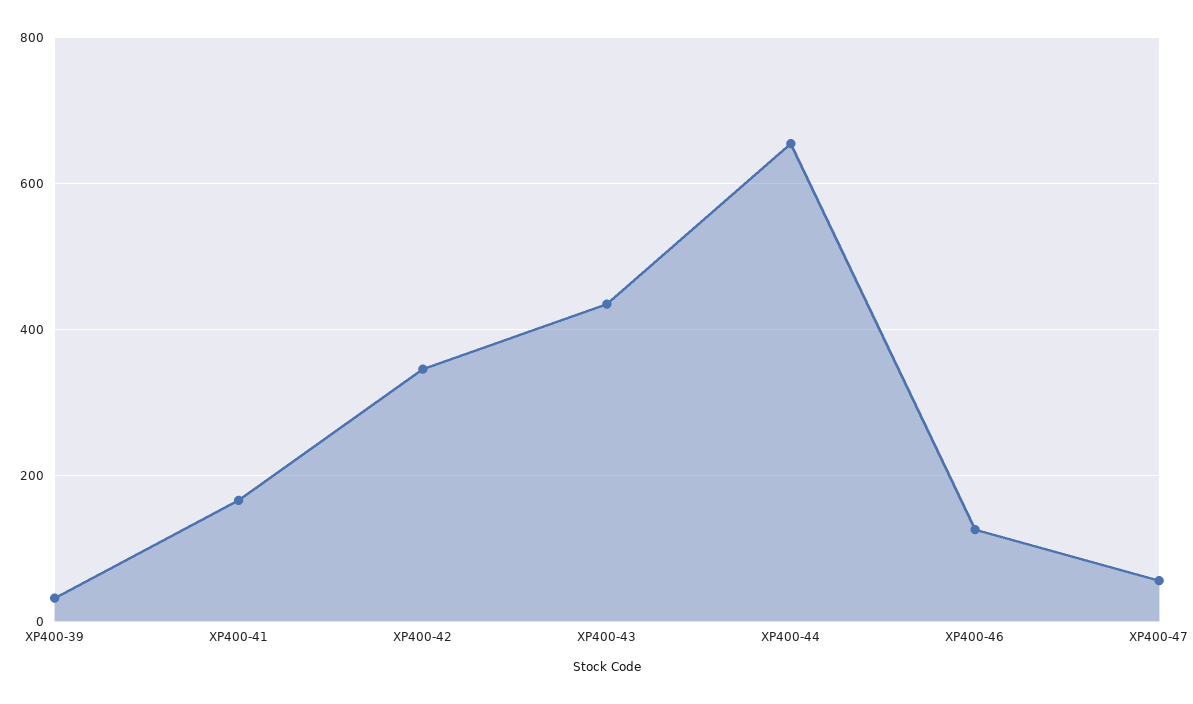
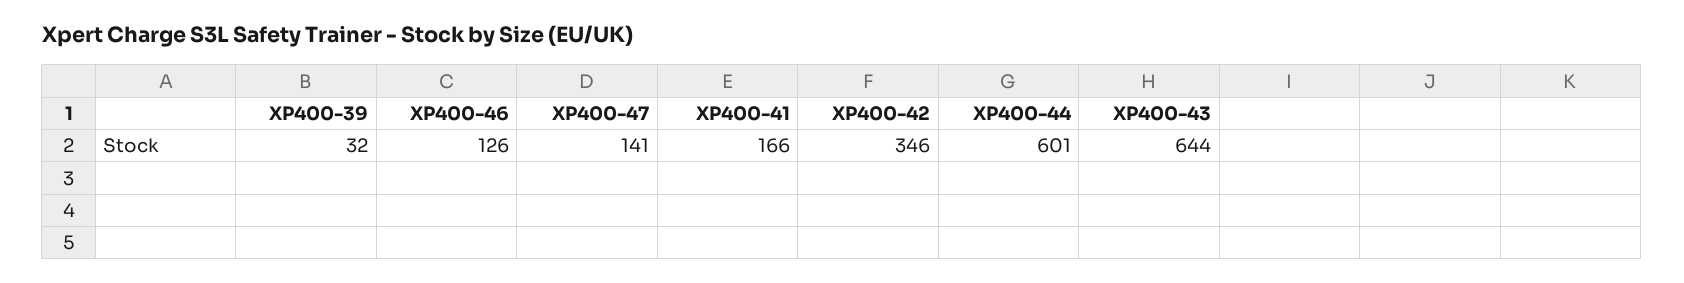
XP400-43: 440 -> 644
XP400-44: 660 -> 601
XP400-47: 60 -> 141

